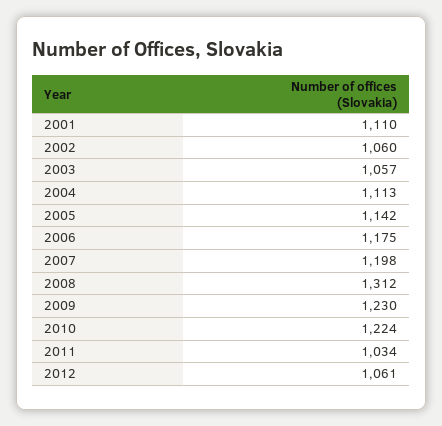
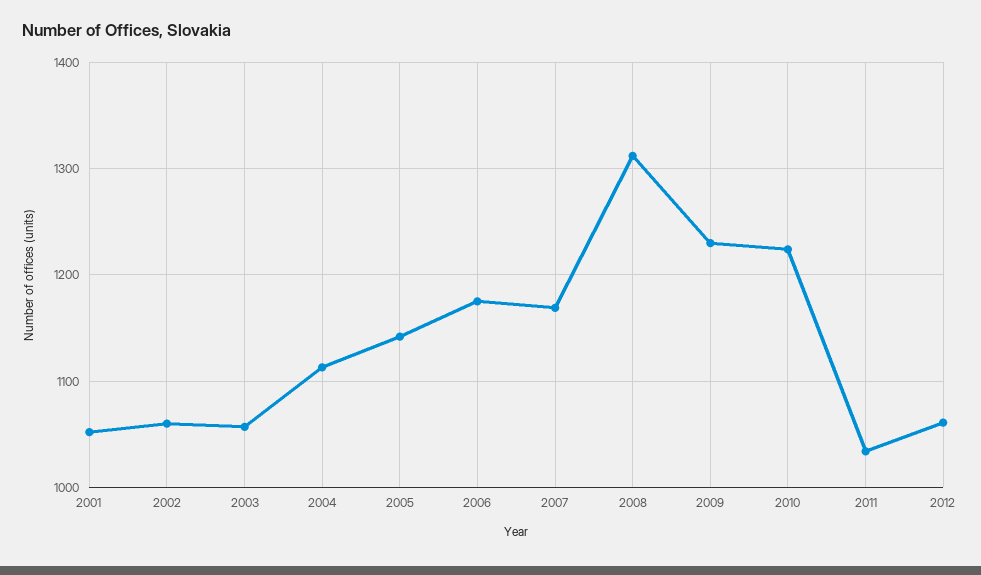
2001: 1110 -> 1050
2007: 1198 -> 1170

